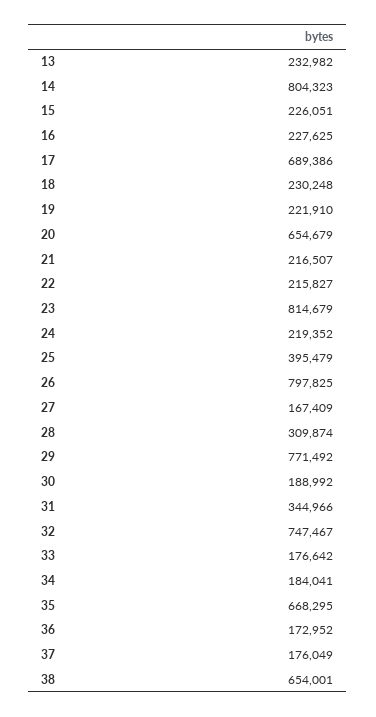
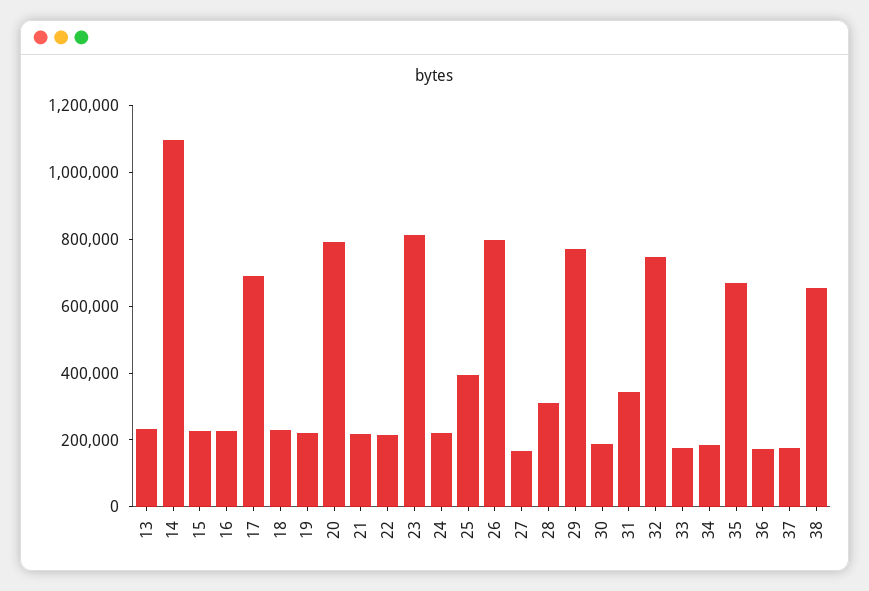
14: 804323 -> 1100000
20: 654679 -> 800000

